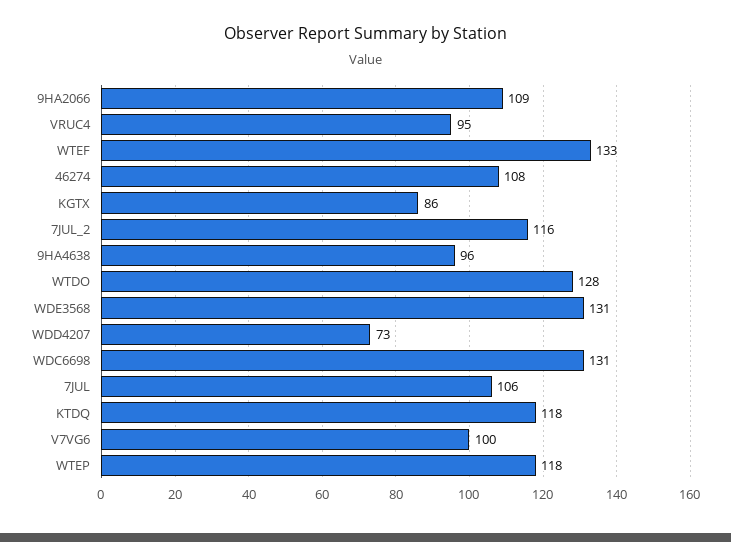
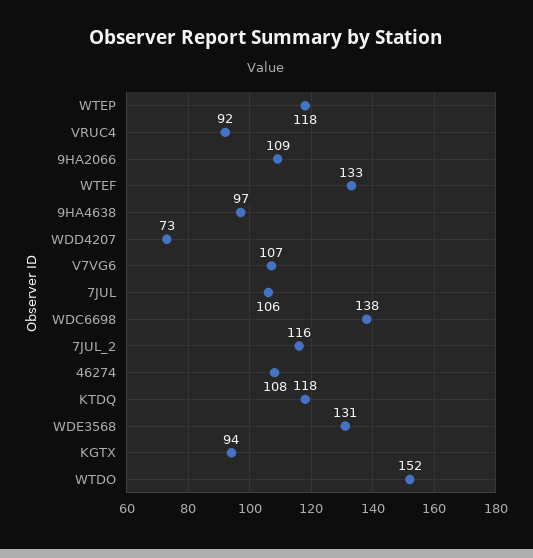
VRUC4: 95 -> 92
KGTX: 86 -> 94
9HA4638: 96 -> 97
WTDO: 128 -> 152
WDC6698: 131 -> 138
V7VG6: 100 -> 107

